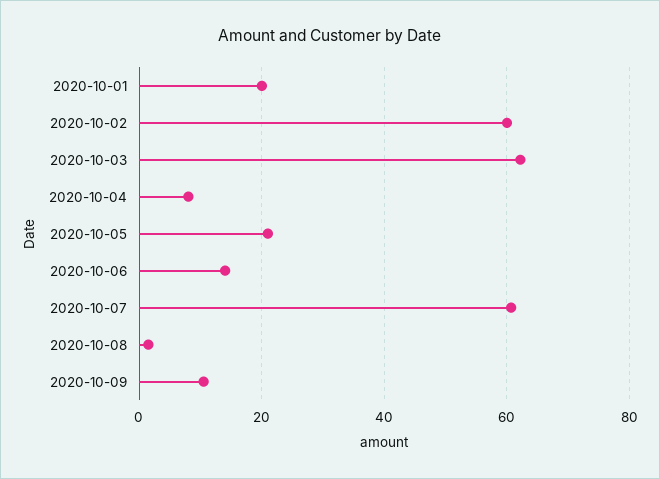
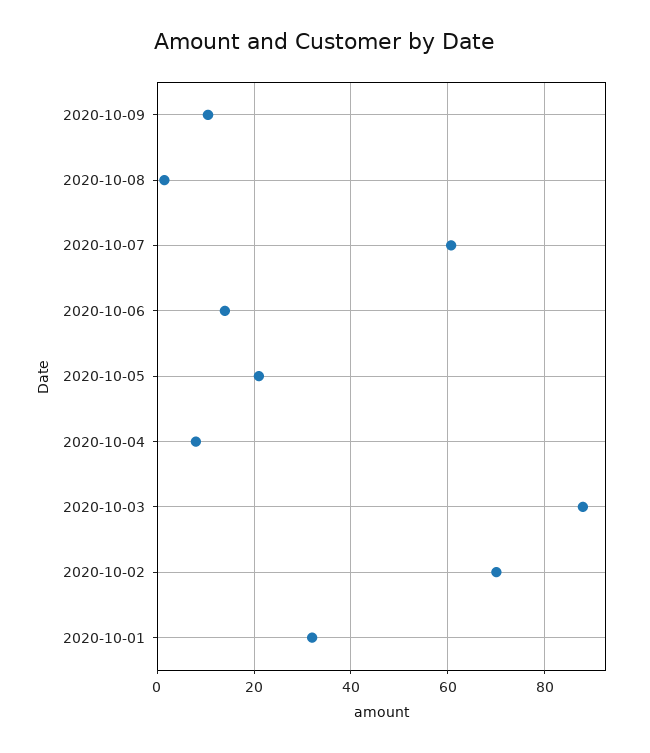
2020-10-01: 20 -> 32
2020-10-02: 60 -> 70
2020-10-03: 62 -> 88

